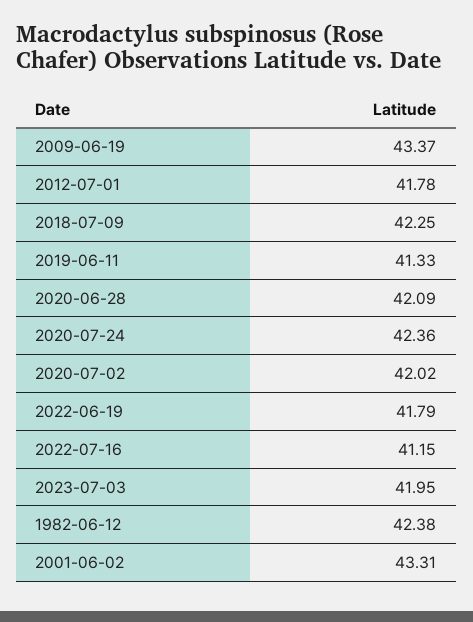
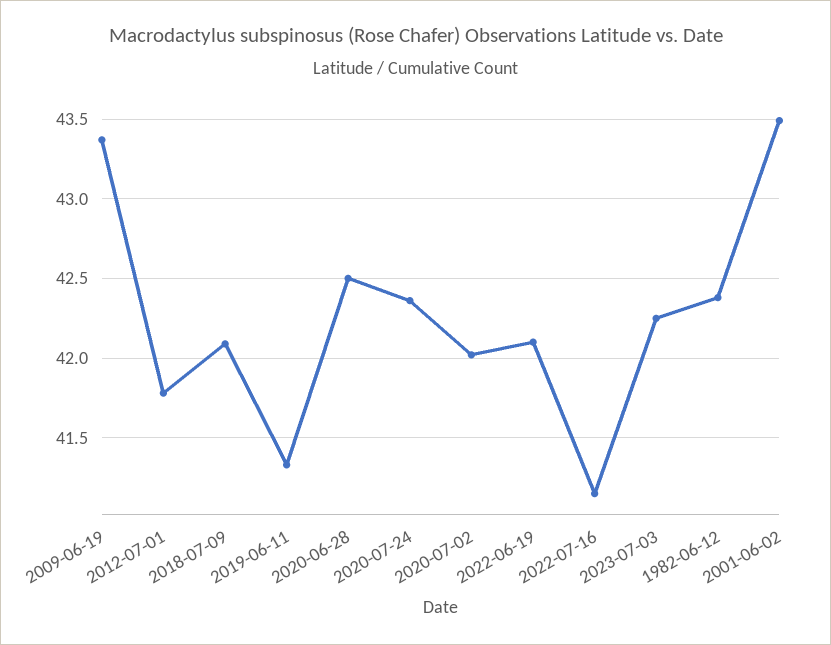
2018-07-09: 42.25 -> 42.1
2020-06-28: 42.09 -> 42.5
2022-06-19: 41.79 -> 42.1
2023-07-03: 41.95 -> 42.25
2001-06-02: 43.31 -> 43.5

